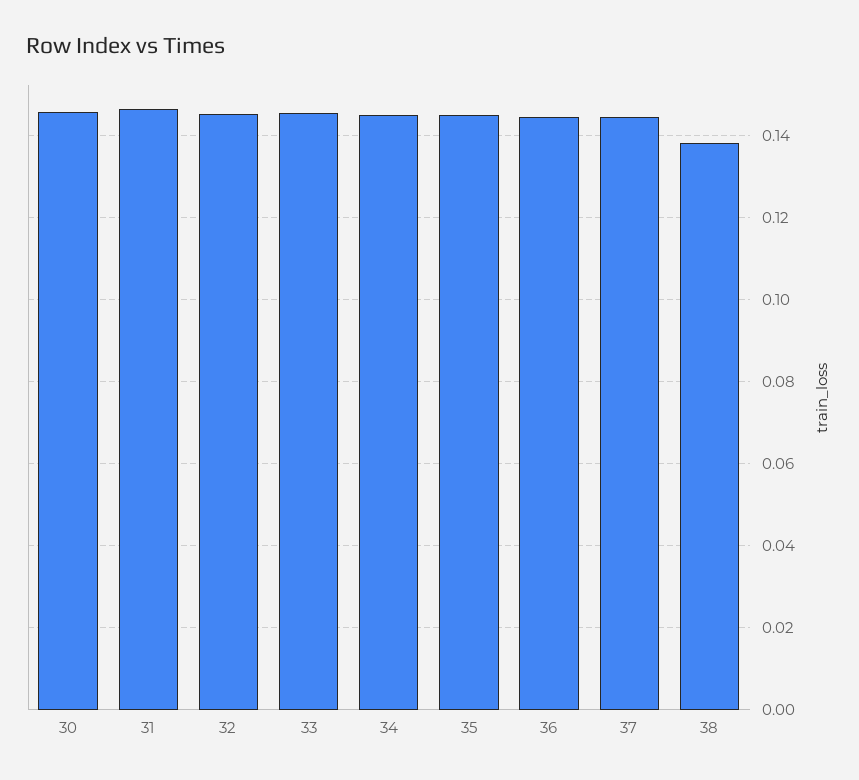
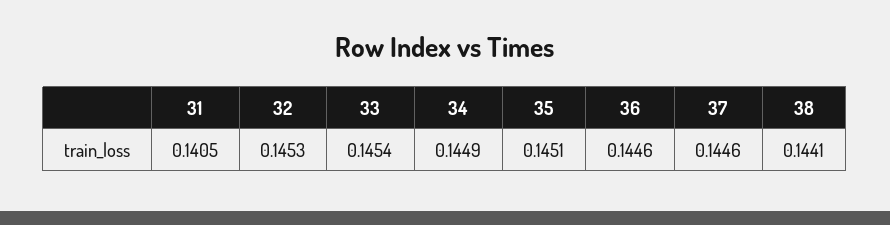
30: 0.146 -> none
31: 0.146 -> 0.1405
38: 0.138 -> 0.1441

